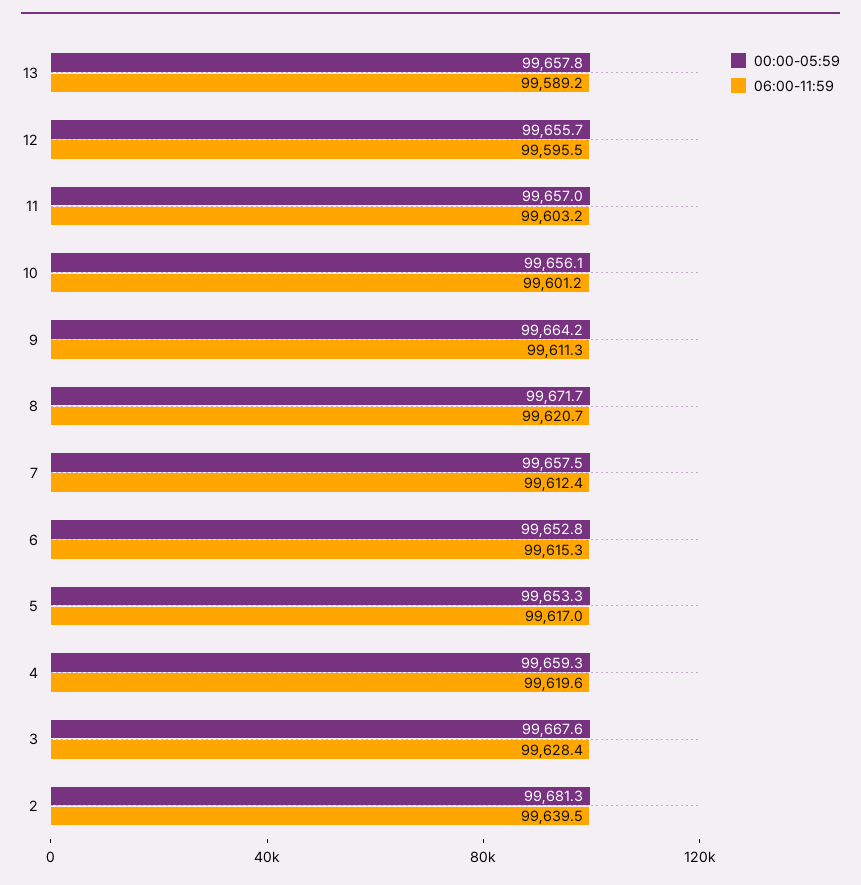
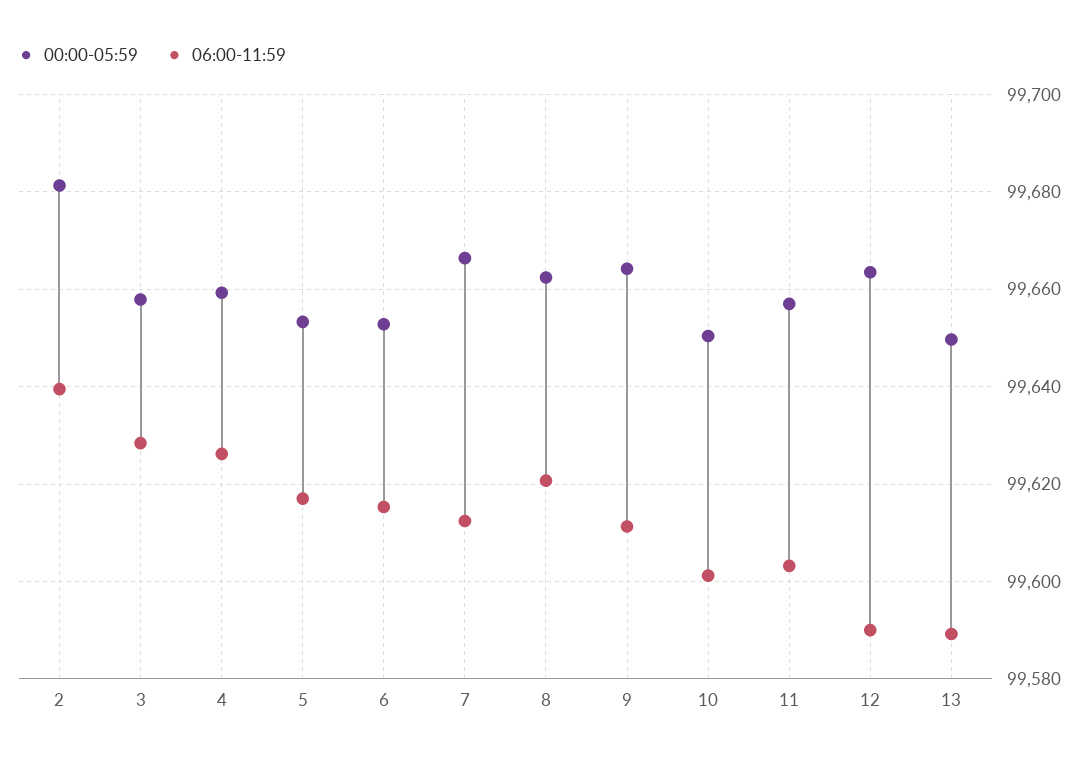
00:00-05:59, 13: 99657.8 -> 99650
00:00-05:59, 12: 99655.7 -> 99664
06:00-11:59, 12: 99595.5 -> 99590
00:00-05:59, 10: 99656.1 -> 99650
00:00-05:59, 8: 99671.7 -> 99662
00:00-05:59, 7: 99657.5 -> 99666
06:00-11:59, 4: 99619.6 -> 99626
00:00-05:59, 3: 99667.6 -> 99658

